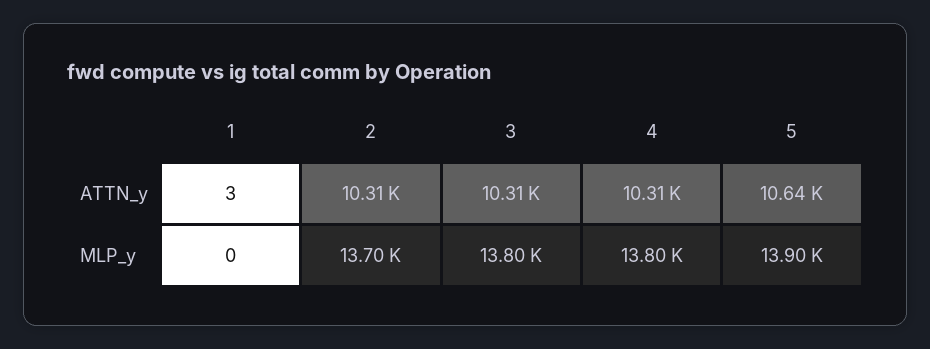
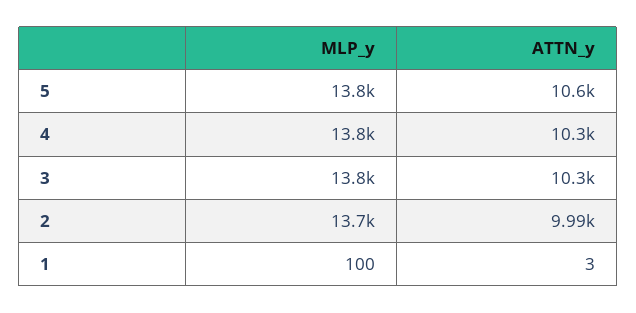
2, ATTN_y: 10310 -> 9990
1, MLP_y: 0 -> 100
5, MLP_y: 13900 -> 13800

